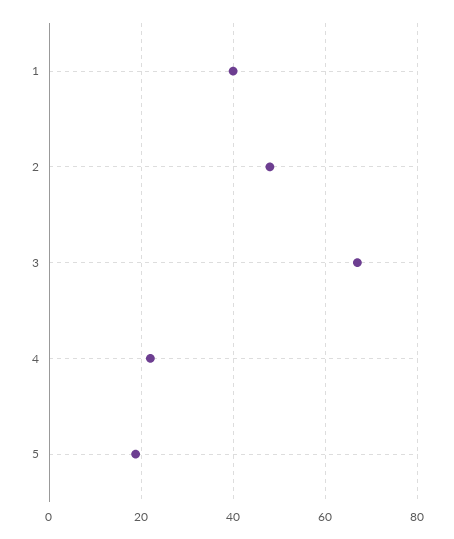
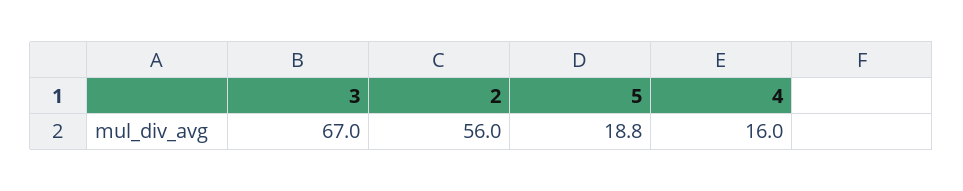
1: 40 -> none
2: 48 -> 56
4: 22 -> 16

